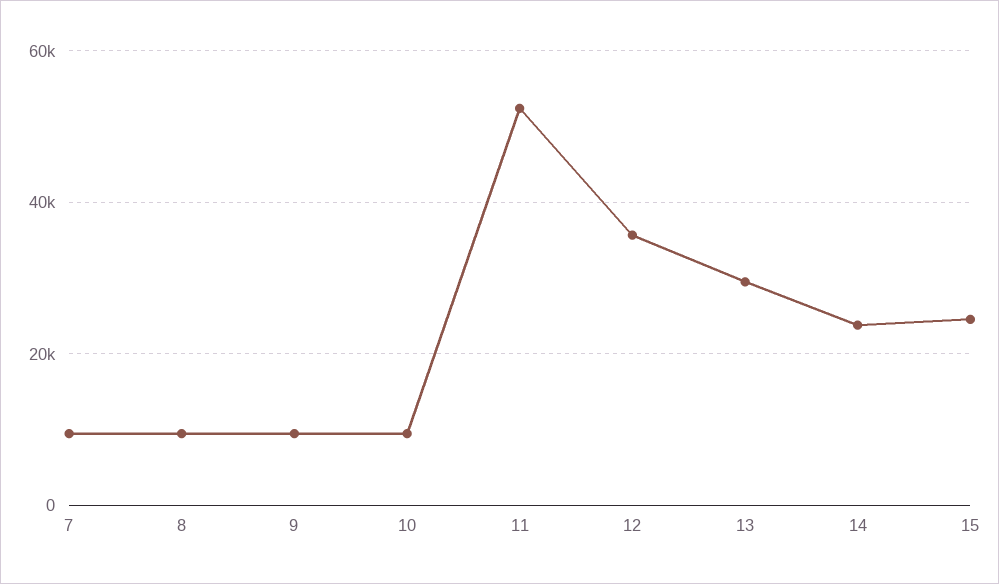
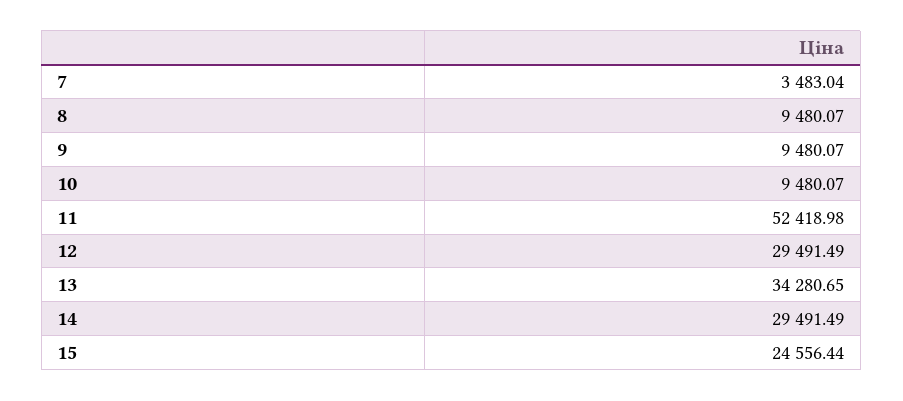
7: 10000 -> 3483.04
12: 36000 -> 29491.49
13: 30000 -> 34280.65
14: 24000 -> 29491.49

